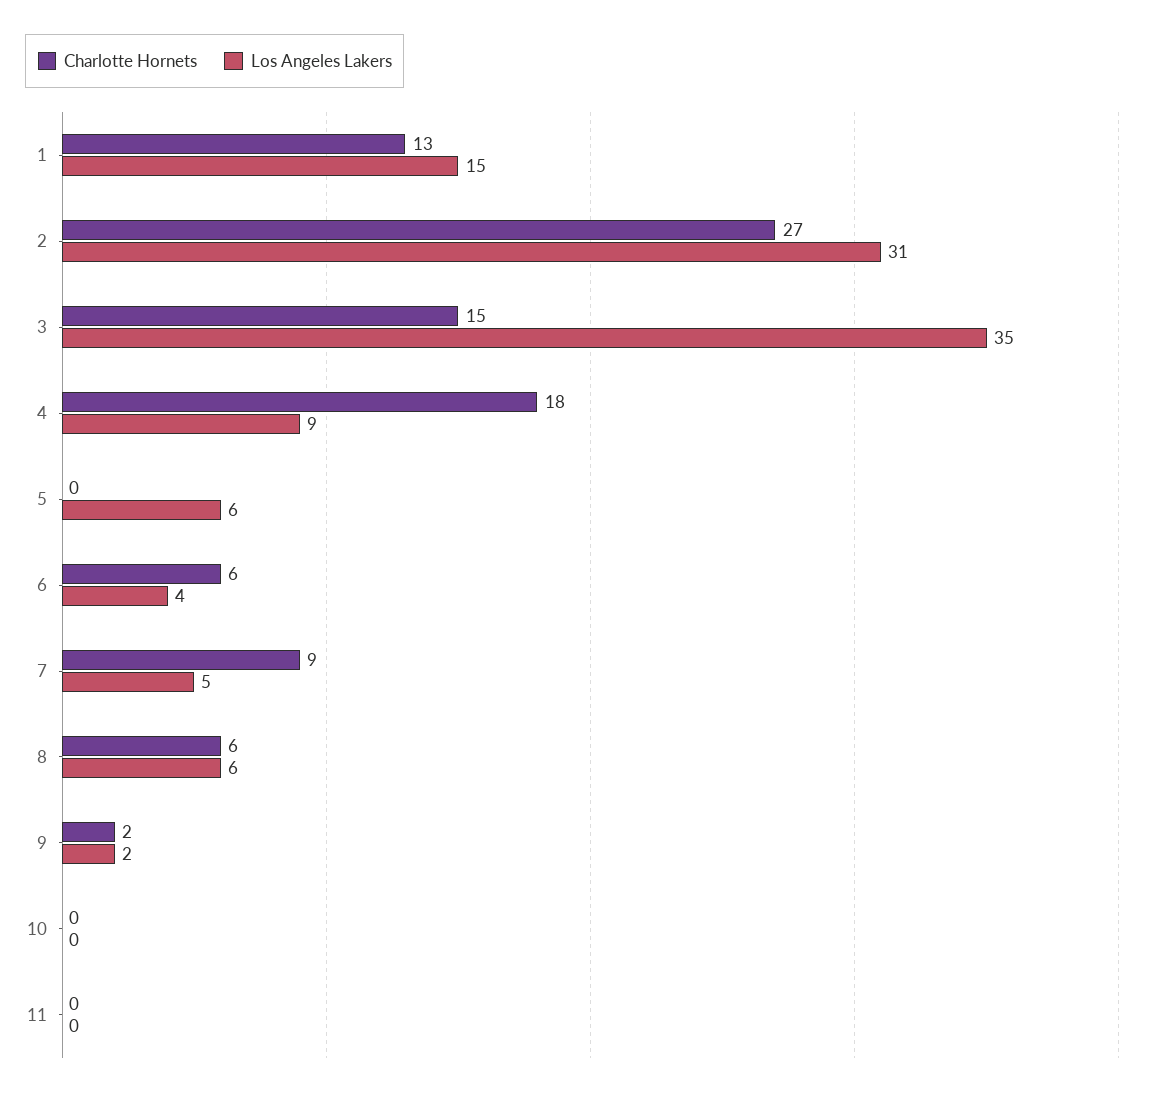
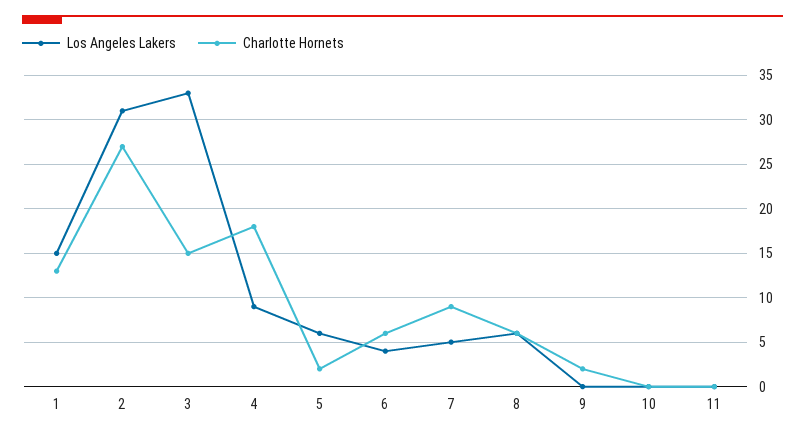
Los Angeles Lakers, 3: 35 -> 33
Charlotte Hornets, 5: 0 -> 2
Los Angeles Lakers, 9: 2 -> 0

